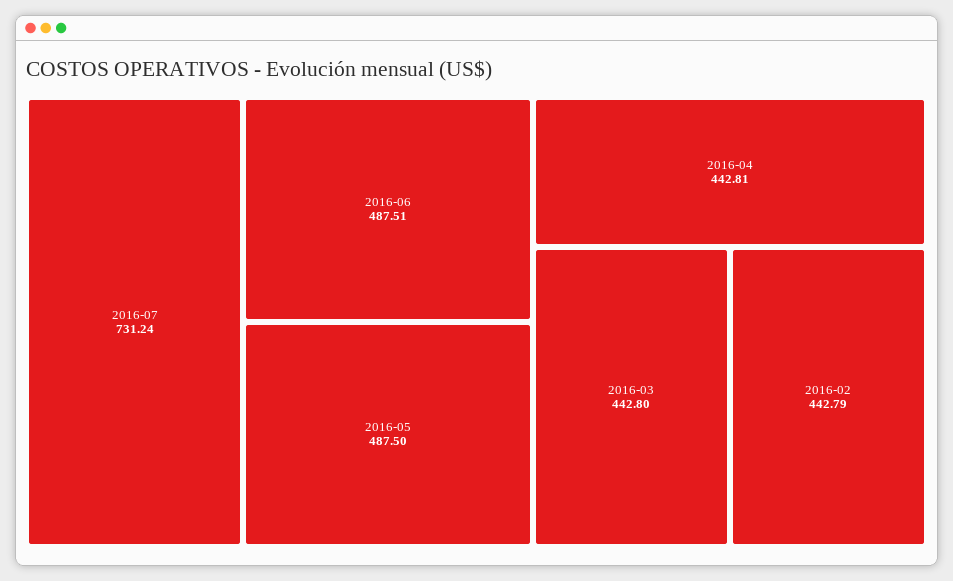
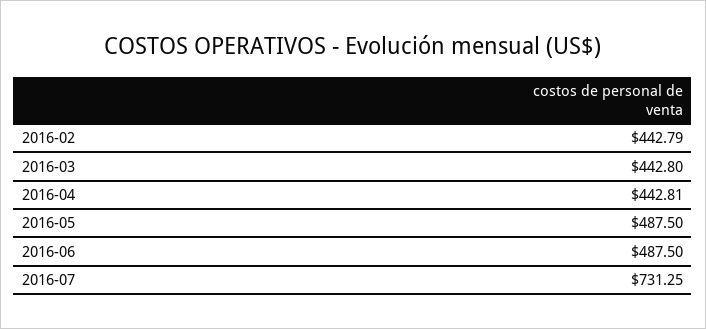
2016-07: 731.24 -> 731.25
2016-06: 487.51 -> 487.5

